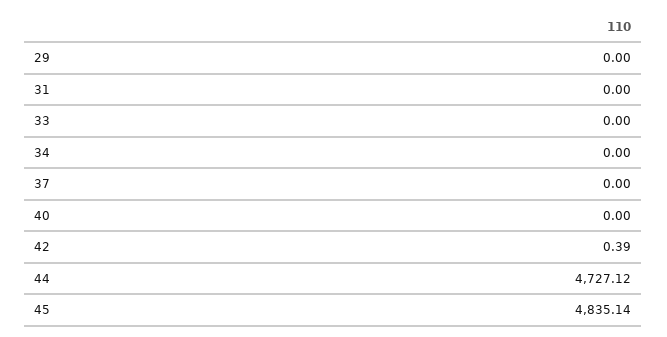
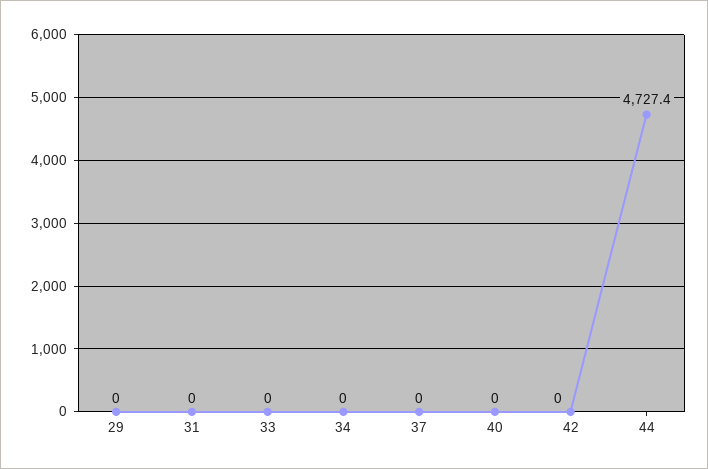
42: 0.39 -> 0
44: 4727.12 -> 4727.4
45: 4835.14 -> none

